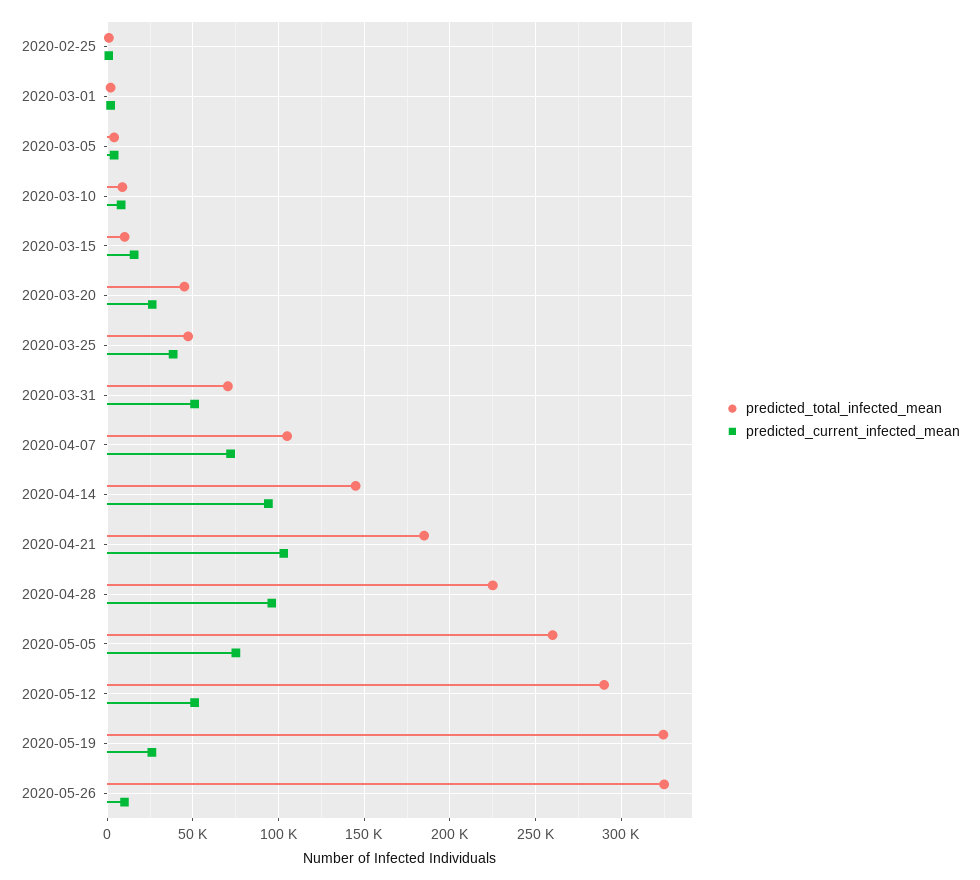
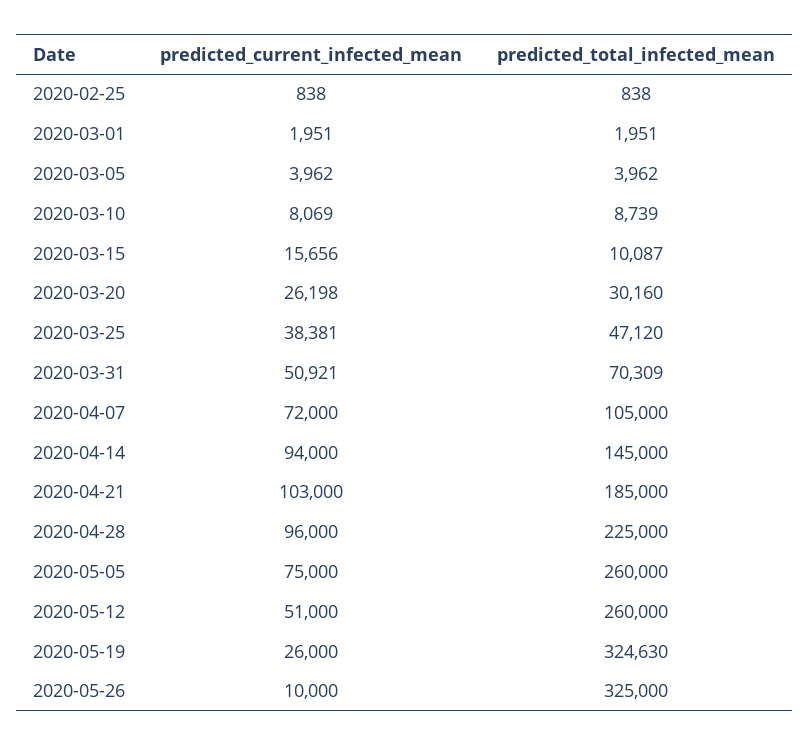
predicted_total_infected_mean, 2020-03-20: 45000 -> 30160
predicted_total_infected_mean, 2020-05-12: 290000 -> 260000

